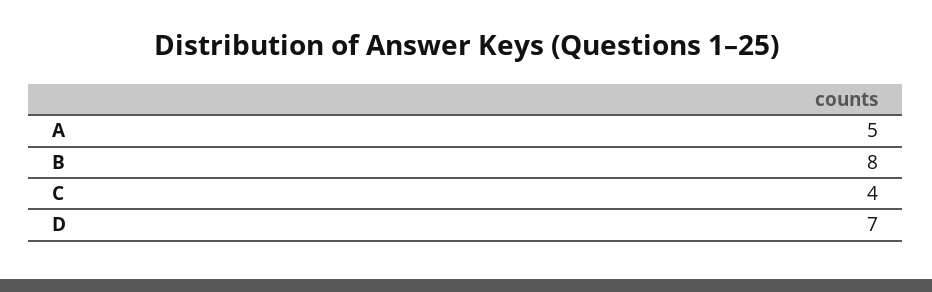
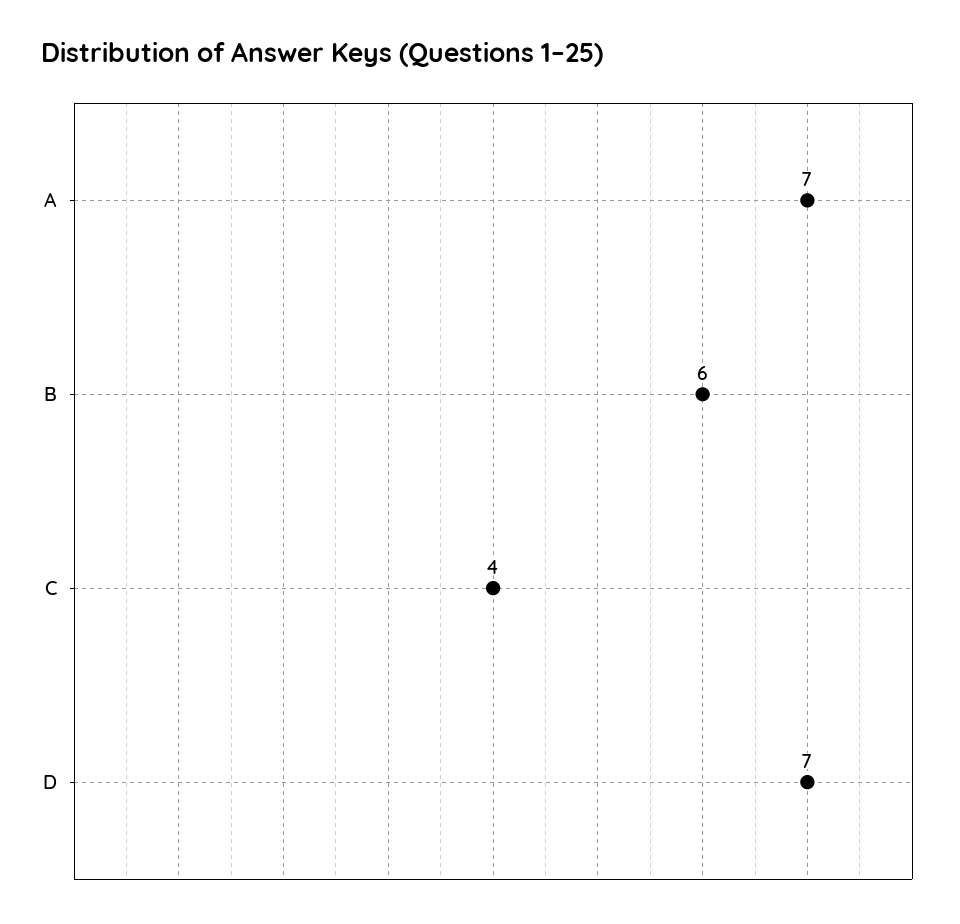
A: 5 -> 7
B: 8 -> 6

